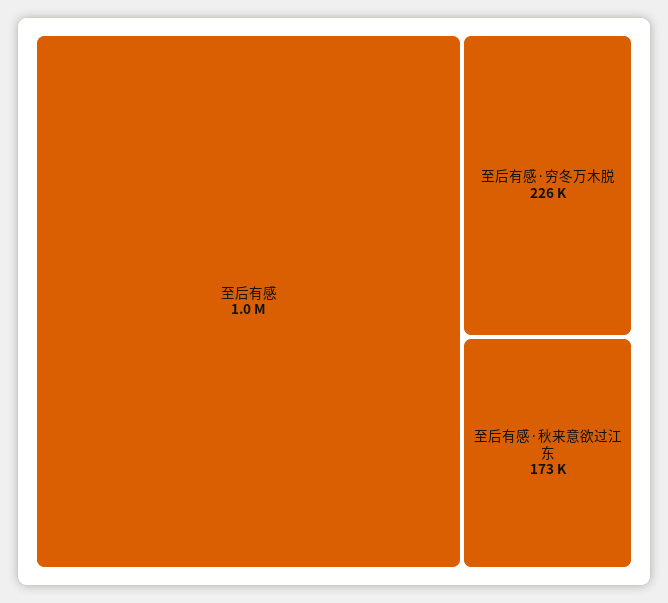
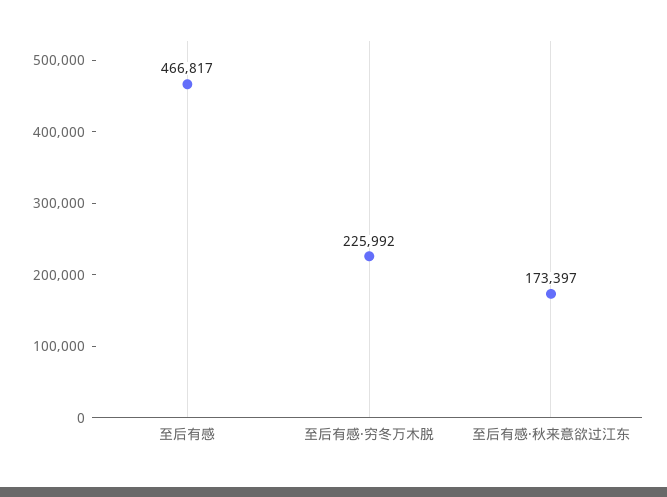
至后有感: 1000000 -> 466817

